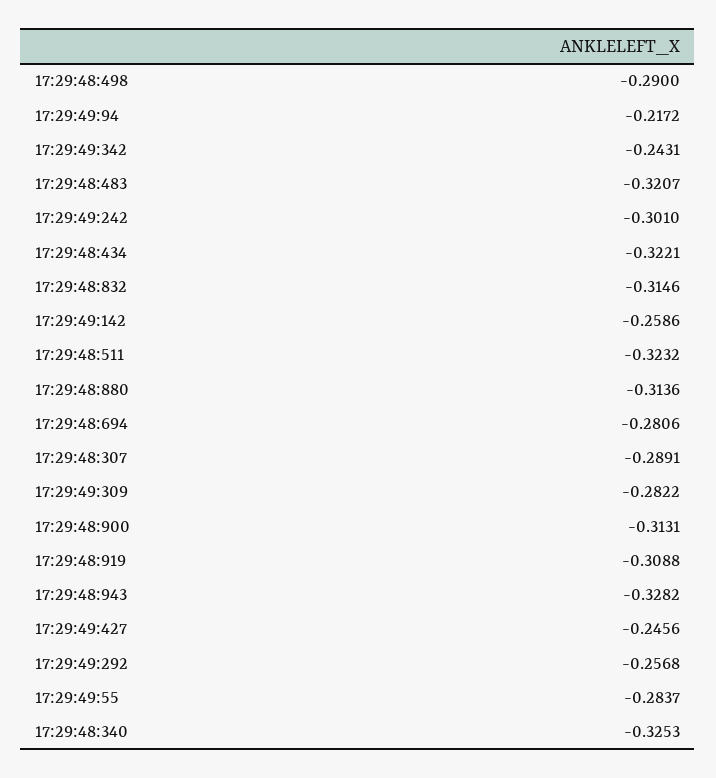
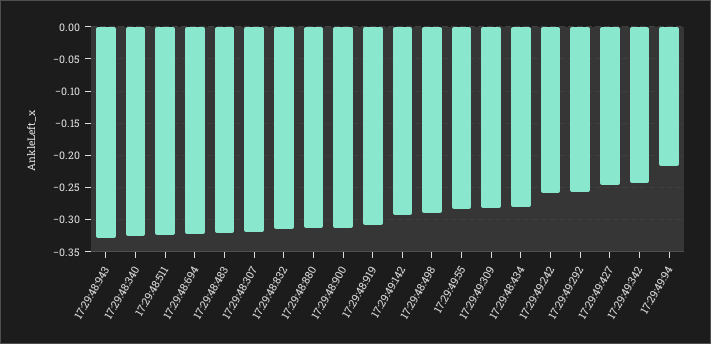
17:29:49:242: -0.301 -> -0.26
17:29:48:434: -0.3221 -> -0.28
17:29:49:142: -0.2586 -> -0.29
17:29:48:694: -0.2806 -> -0.32
17:29:48:307: -0.2891 -> -0.32

